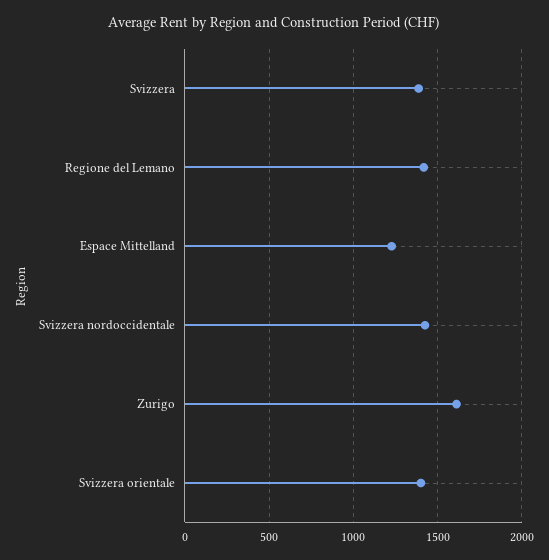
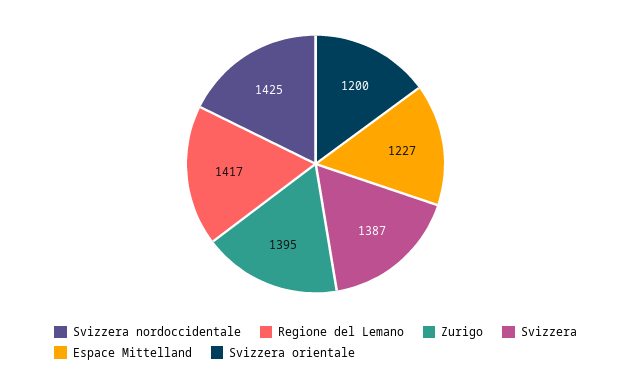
Zurigo: 1600 -> 1395
Svizzera orientale: 1400 -> 1200

